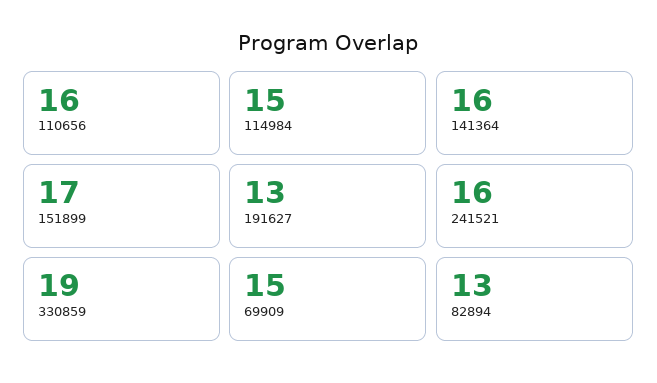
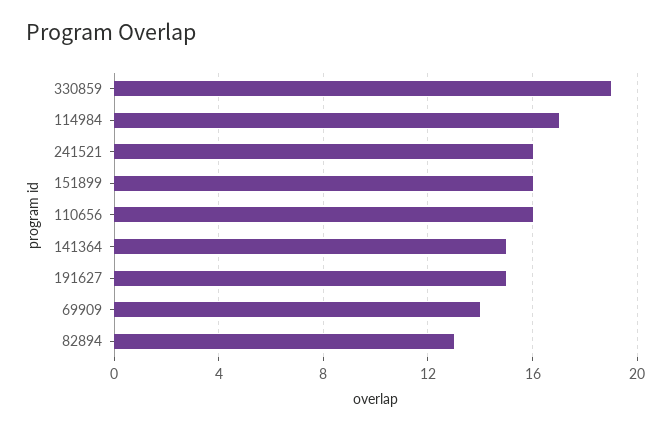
114984: 15 -> 17
141364: 16 -> 15
151899: 17 -> 16
191627: 13 -> 15
69909: 15 -> 14

